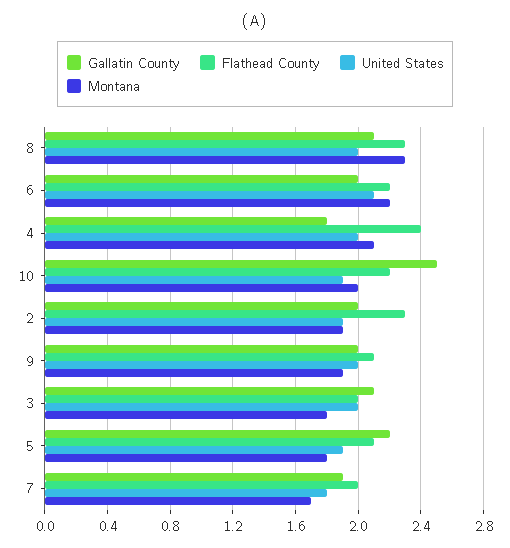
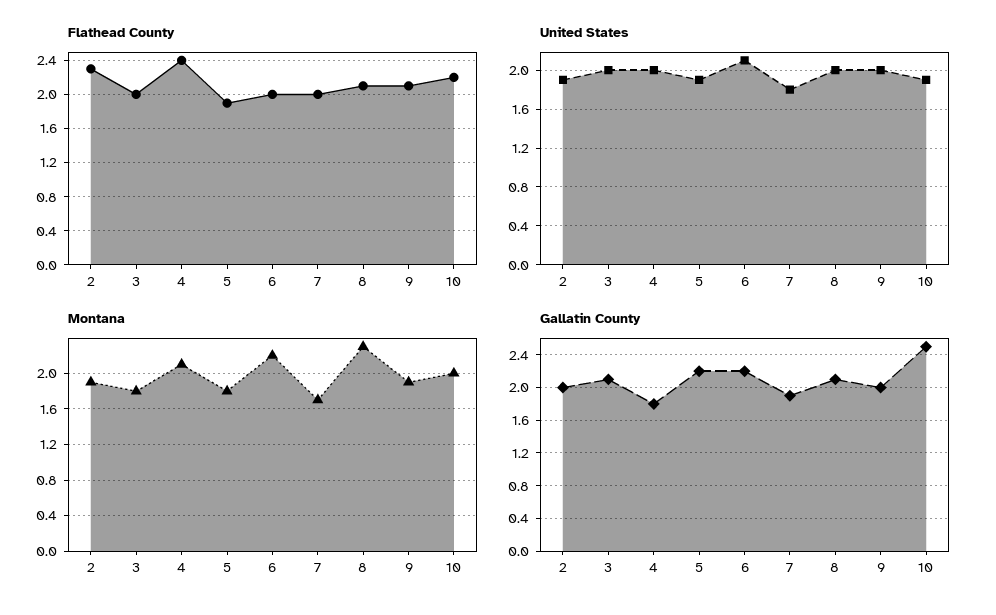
Flathead County, 8: 2.3 -> 2.1
Gallatin County, 6: 2 -> 2.2
Flathead County, 6: 2.2 -> 2
Flathead County, 5: 2.1 -> 1.9

